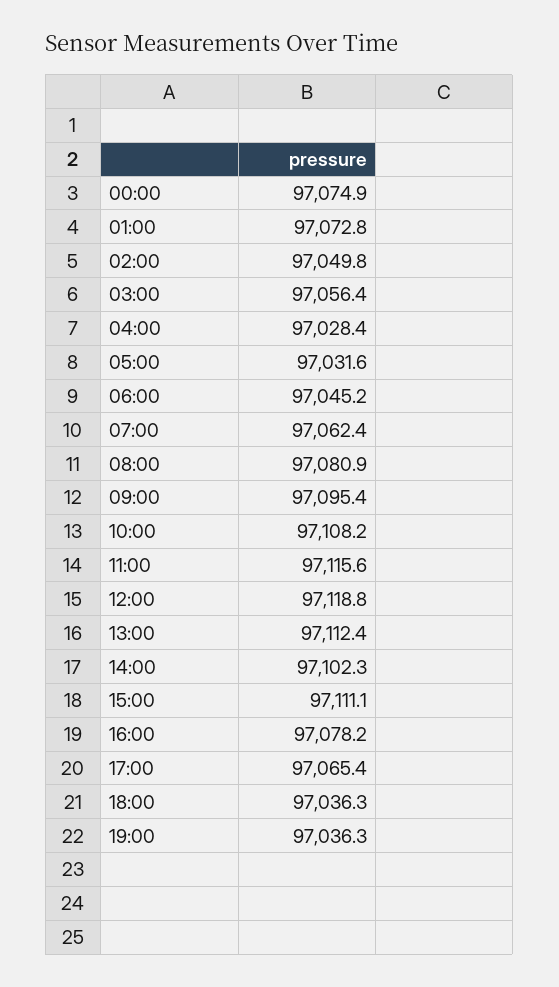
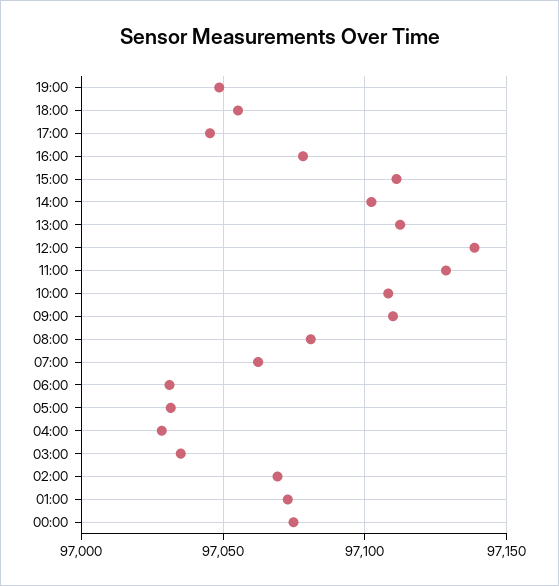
02:00: 97049.8 -> 97070
03:00: 97056.4 -> 97035
06:00: 97045.2 -> 97030
09:00: 97095.4 -> 97110
11:00: 97115.6 -> 97130
12:00: 97118.8 -> 97140
17:00: 97065.4 -> 97045
18:00: 97036.3 -> 97055
19:00: 97036.3 -> 97050

